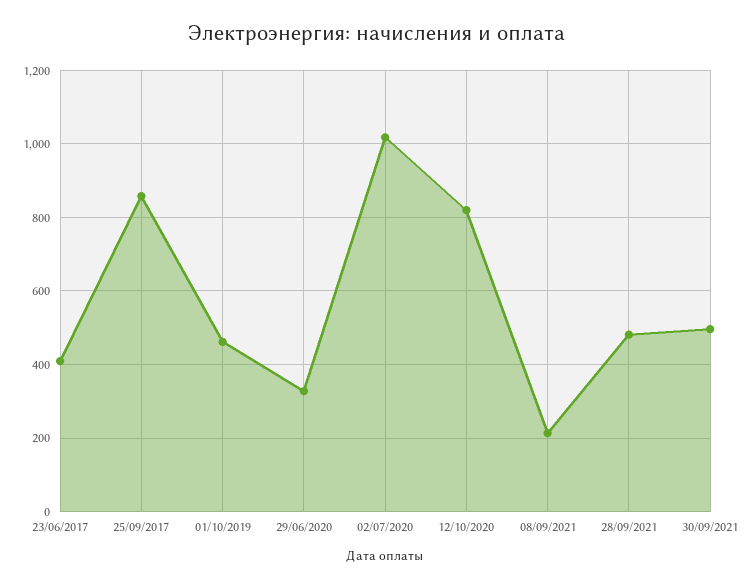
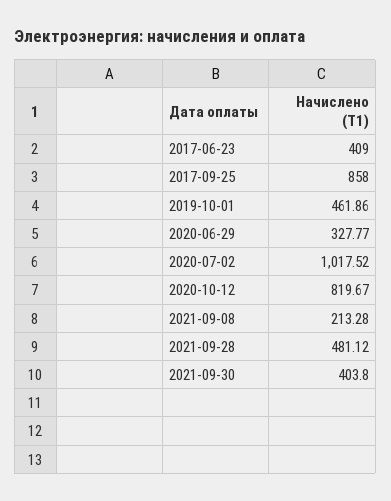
30/09/2021: 500 -> 403.8

